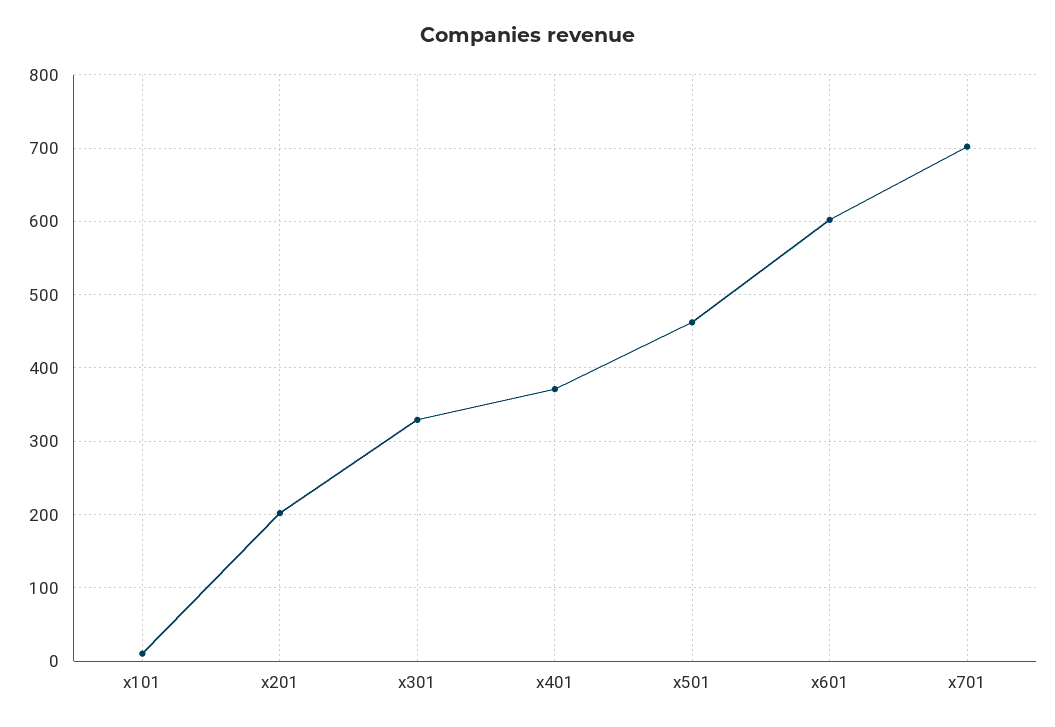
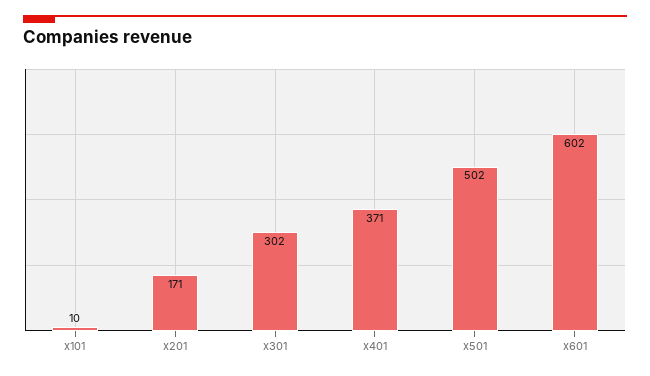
x201: 200 -> 171
x301: 330 -> 302
x501: 460 -> 502
x701: 700 -> none

